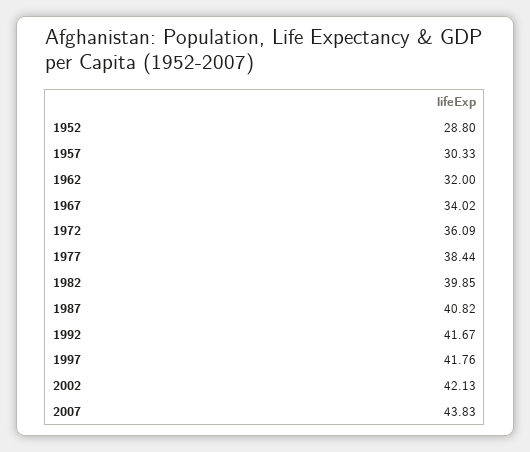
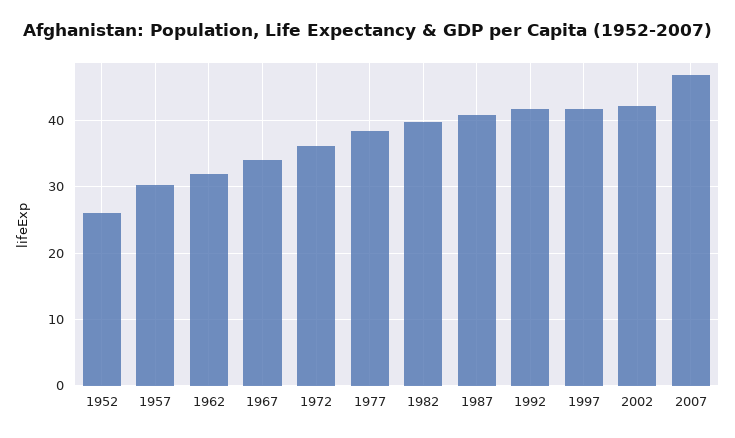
1952: 28.8 -> 26
2007: 43.83 -> 47

